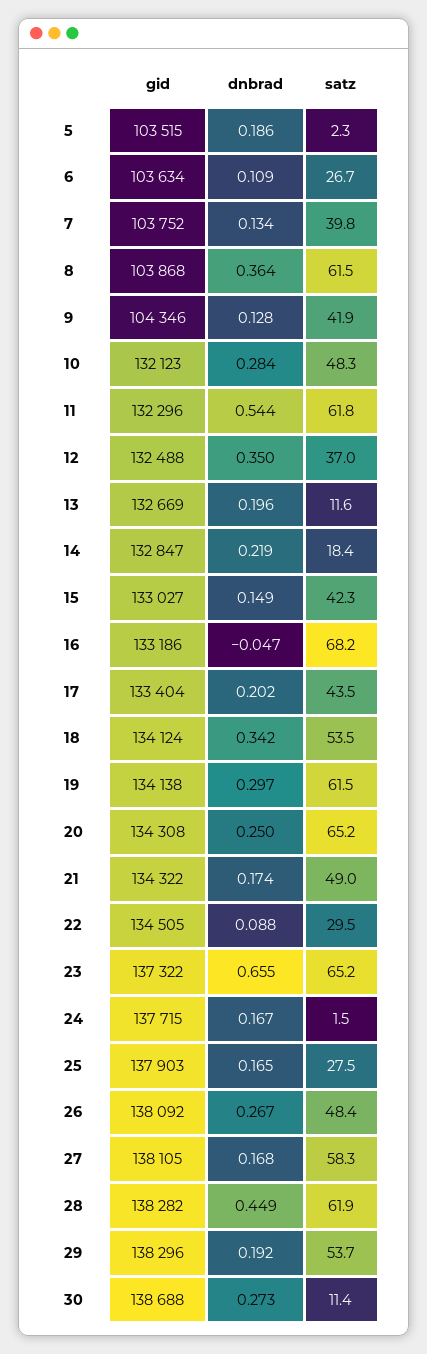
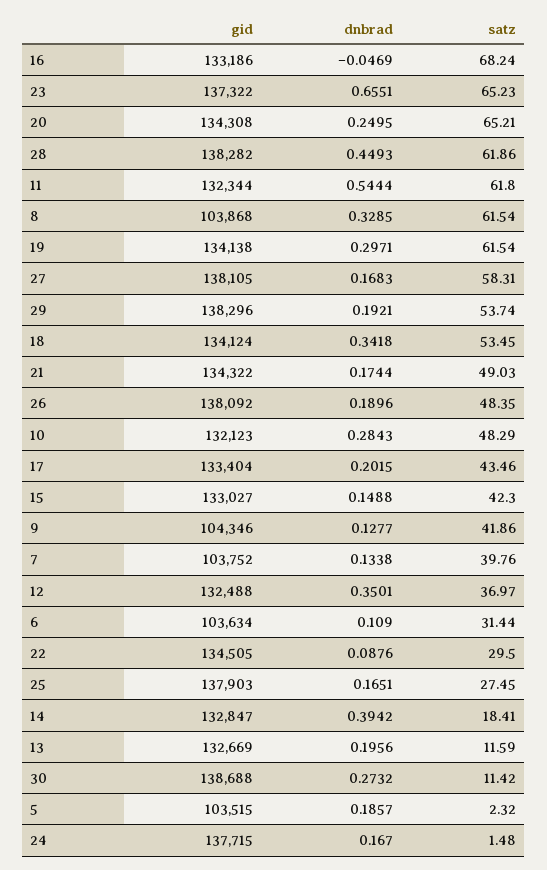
satz, 6: 26.7 -> 31.44
dnbrad, 8: 0.364 -> 0.3285
gid, 11: 132296 -> 132344
dnbrad, 14: 0.219 -> 0.3942
dnbrad, 26: 0.267 -> 0.1896

